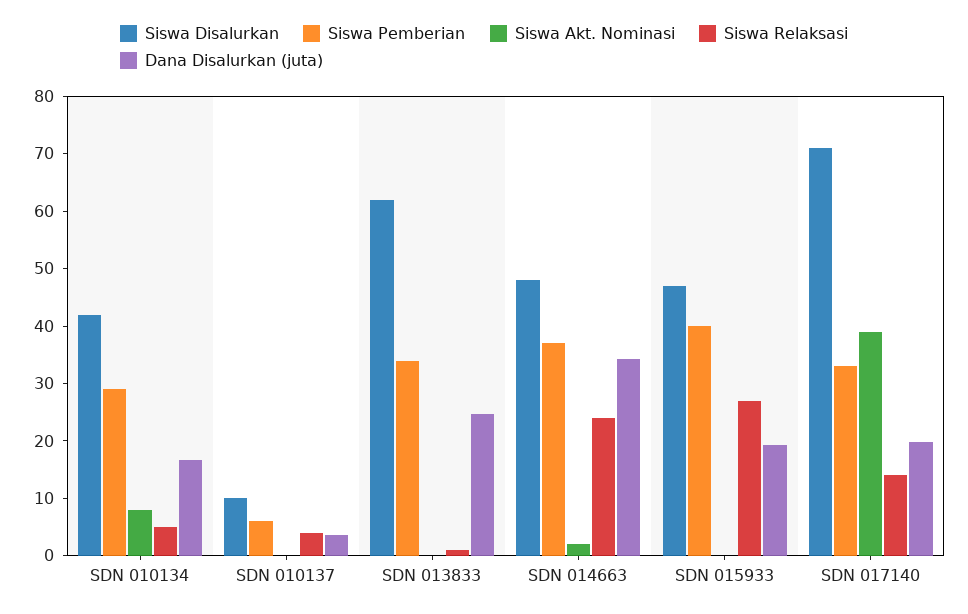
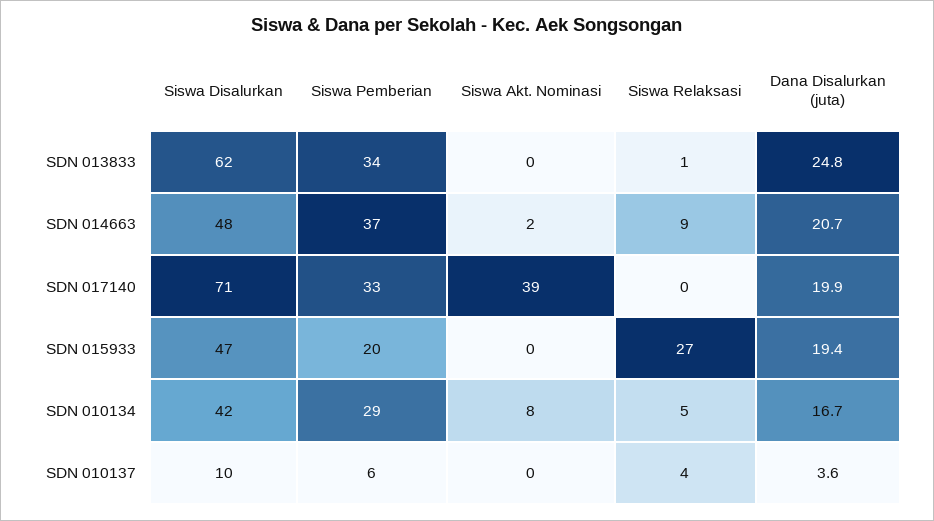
Siswa Relaksasi, SDN 014663: 24 -> 9
Dana Disalurkan (juta), SDN 014663: 34 -> 20.7
Siswa Pemberian, SDN 015933: 40 -> 20
Siswa Relaksasi, SDN 017140: 14 -> 0

